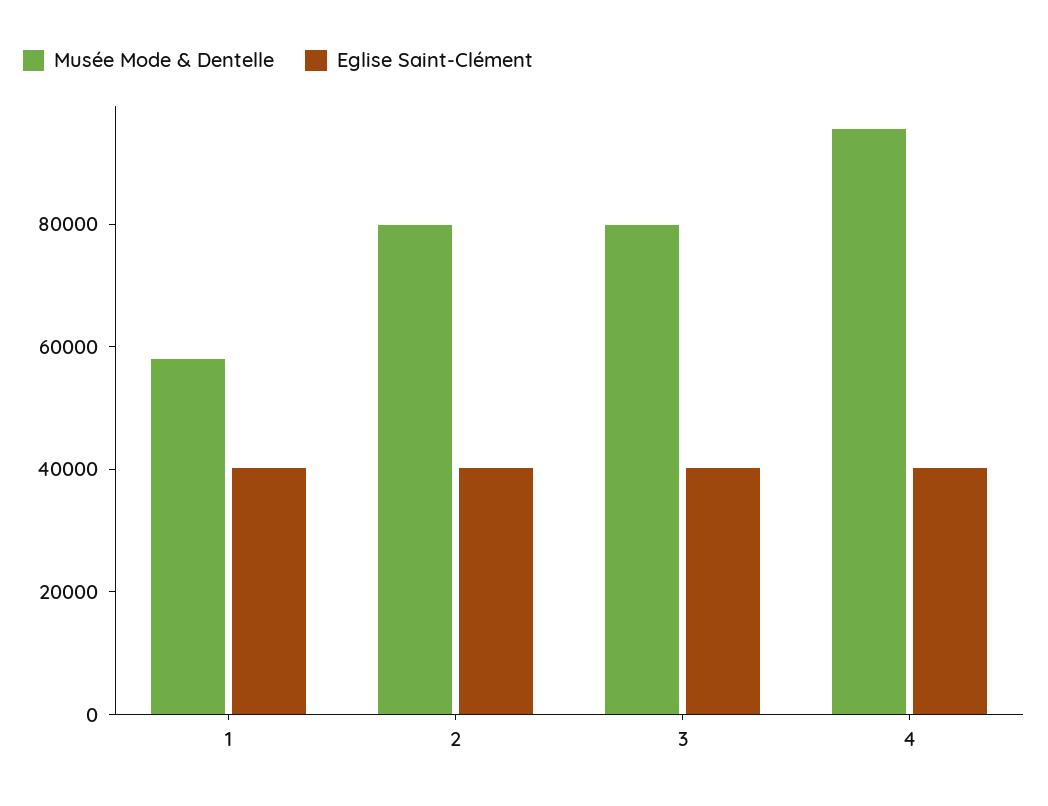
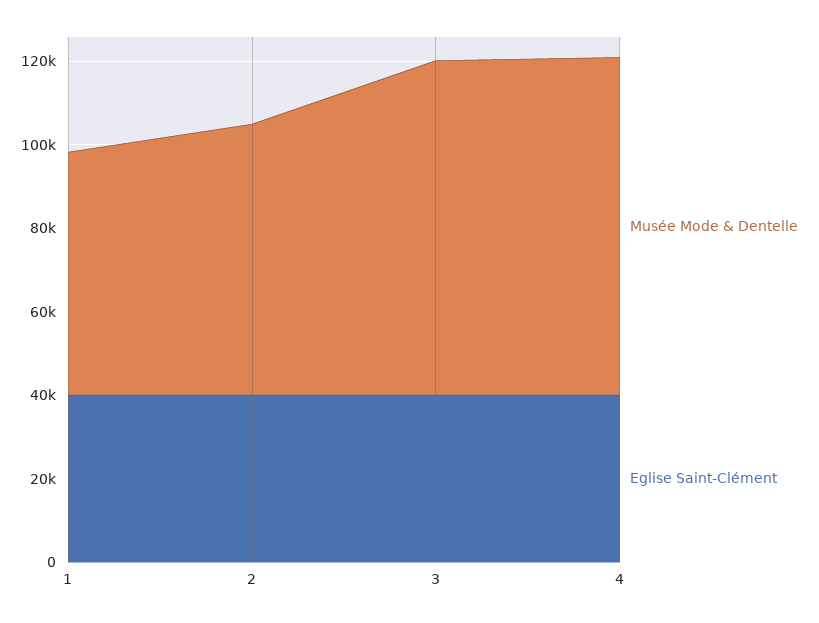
Musée Mode & Dentelle, 2: 80000 -> 65000
Musée Mode & Dentelle, 4: 95000 -> 80000

